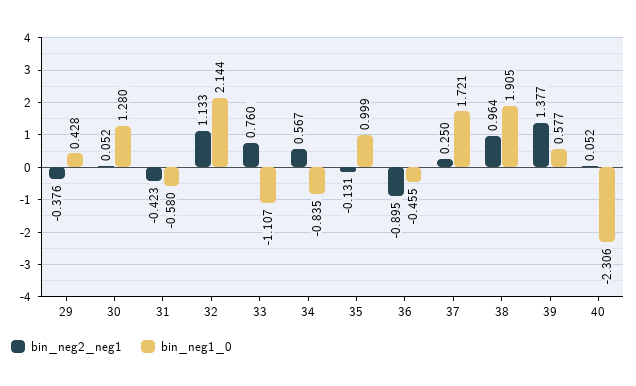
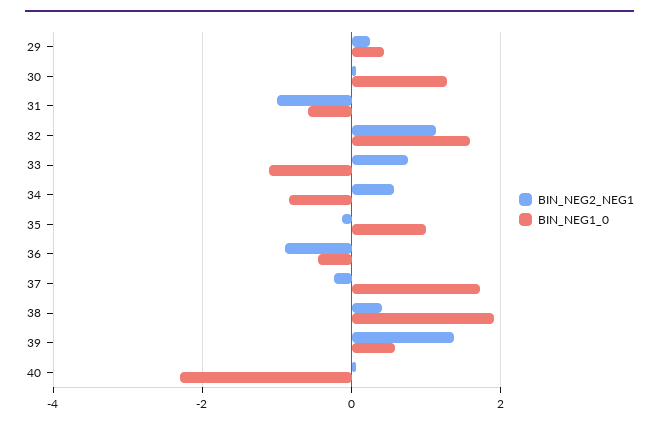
bin_neg2_neg1, 29: -0.376 -> 0.2
bin_neg2_neg1, 31: -0.423 -> -1
bin_neg1_0, 32: 2.144 -> 1.6
bin_neg2_neg1, 37: 0.25 -> -0.2
bin_neg2_neg1, 38: 0.964 -> 0.4

